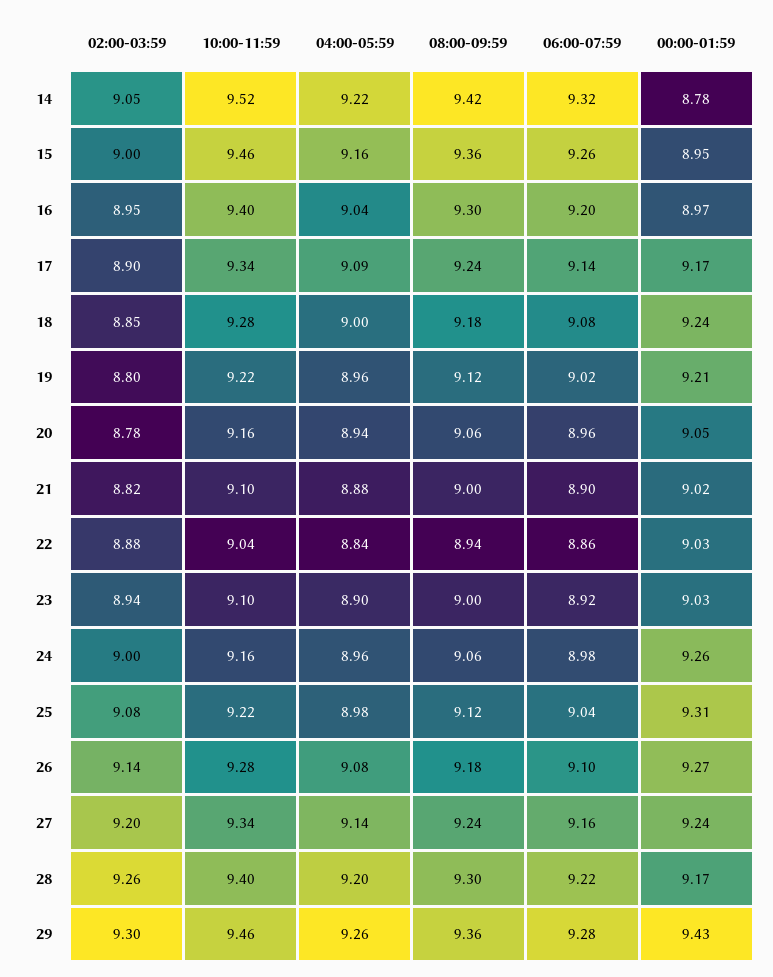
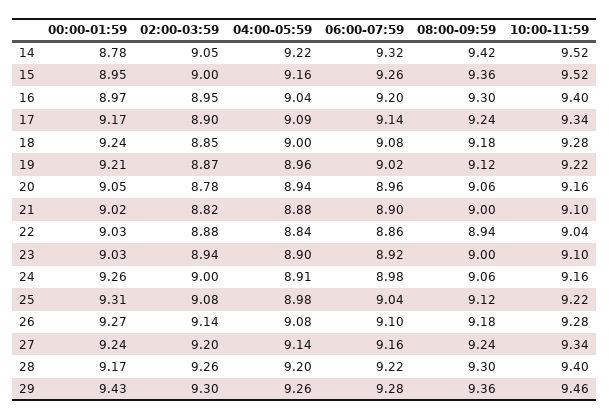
10:00-11:59, 15: 9.46 -> 9.52
02:00-03:59, 19: 8.8 -> 8.87
04:00-05:59, 24: 8.96 -> 8.91

